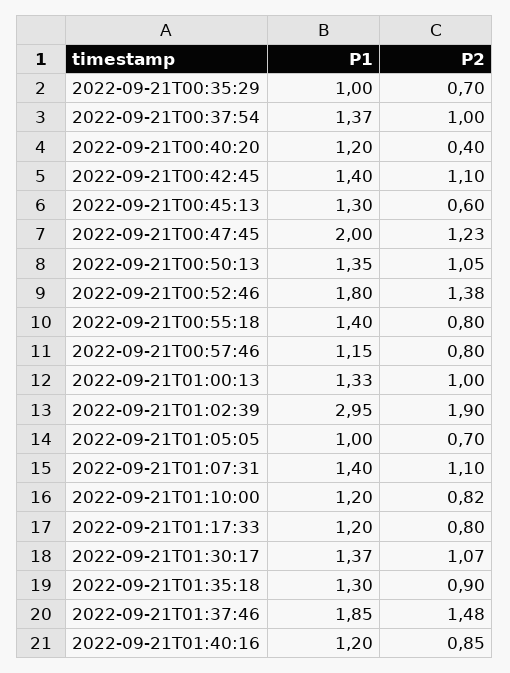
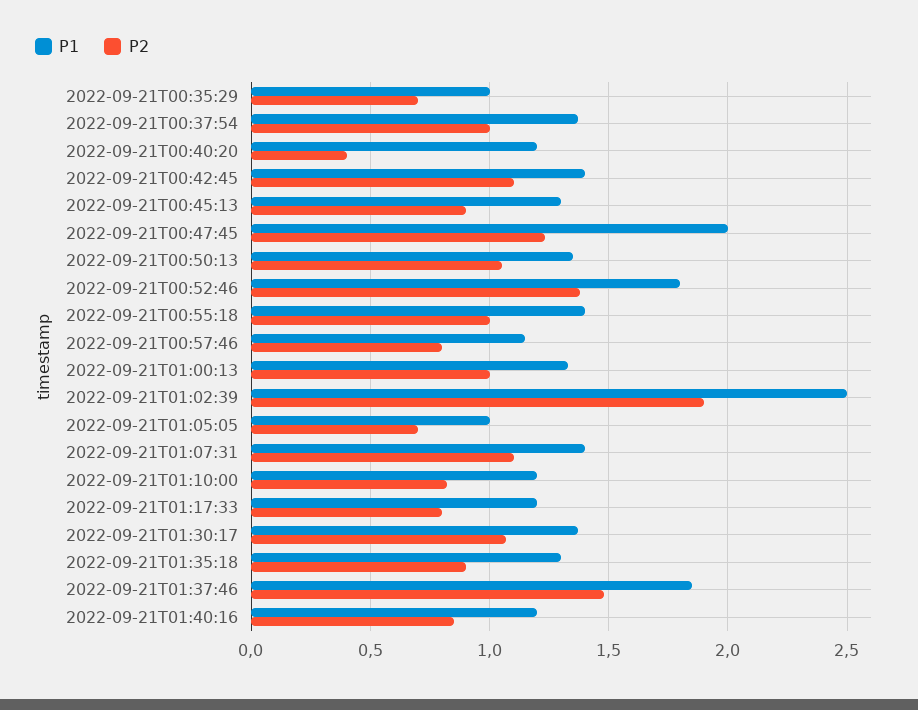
P2, 2022-09-21T00:45:13: 0.6 -> 0.9
P2, 2022-09-21T00:55:18: 0.8 -> 1
P1, 2022-09-21T01:02:39: 2.95 -> 2.5

